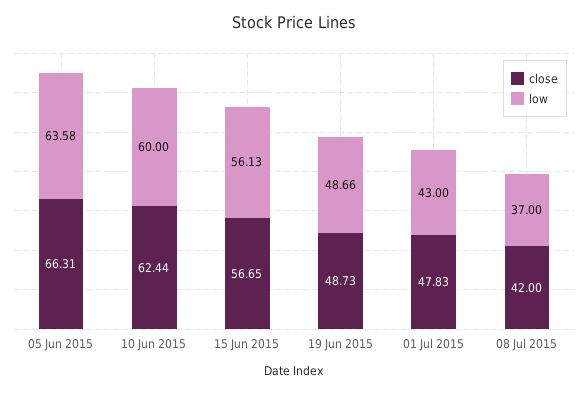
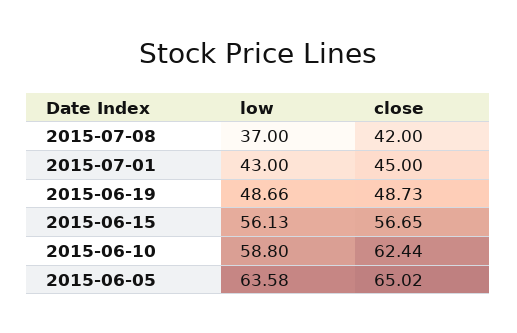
close, 05 Jun 2015: 66.31 -> 65.02
low, 10 Jun 2015: 60 -> 58.8
close, 01 Jul 2015: 47.83 -> 45

